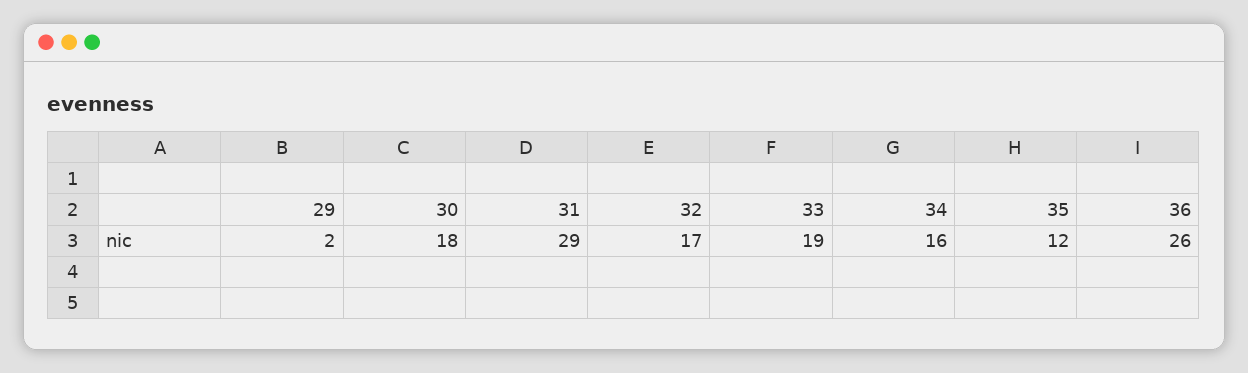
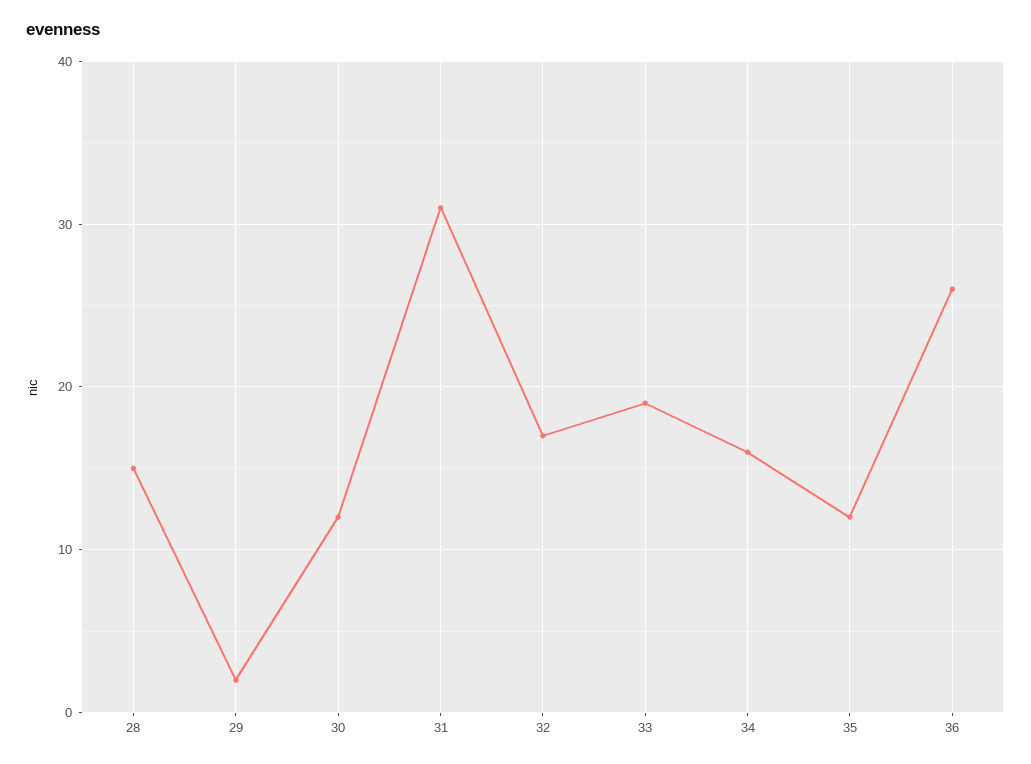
30: 18 -> 12
31: 29 -> 31
28: none -> 15

